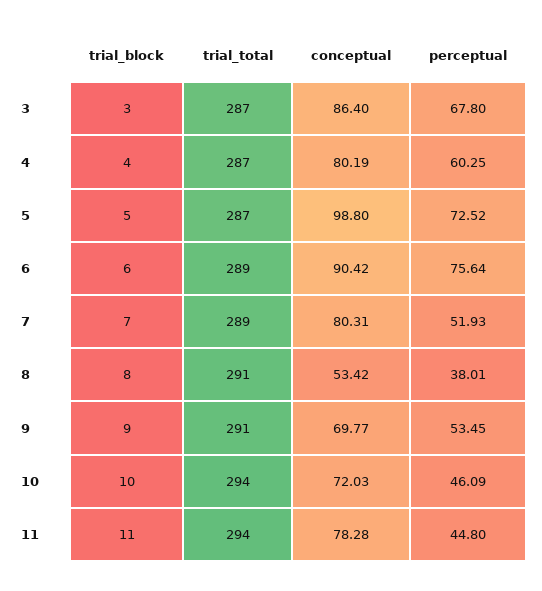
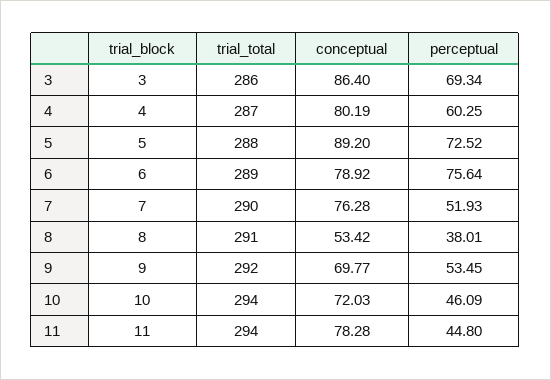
trial_total, 3: 287 -> 286
perceptual, 3: 67.8 -> 69.34
trial_total, 5: 287 -> 288
conceptual, 5: 98.8 -> 89.2
conceptual, 6: 90.42 -> 78.92
trial_total, 7: 289 -> 290
conceptual, 7: 80.31 -> 76.28
trial_total, 9: 291 -> 292

